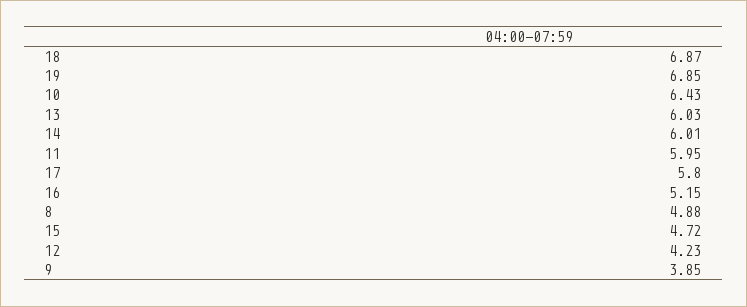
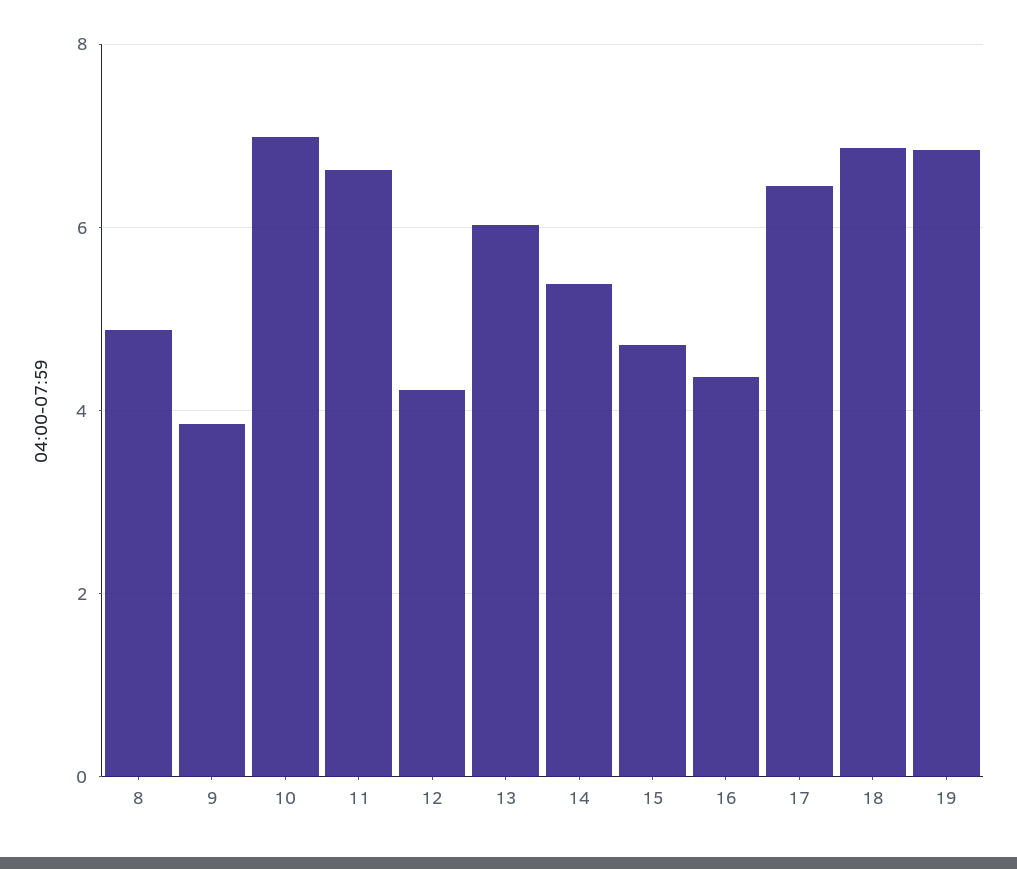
10: 6.43 -> 7
14: 6.01 -> 5.4
11: 5.95 -> 6.6
17: 5.8 -> 6.4
16: 5.15 -> 4.4

